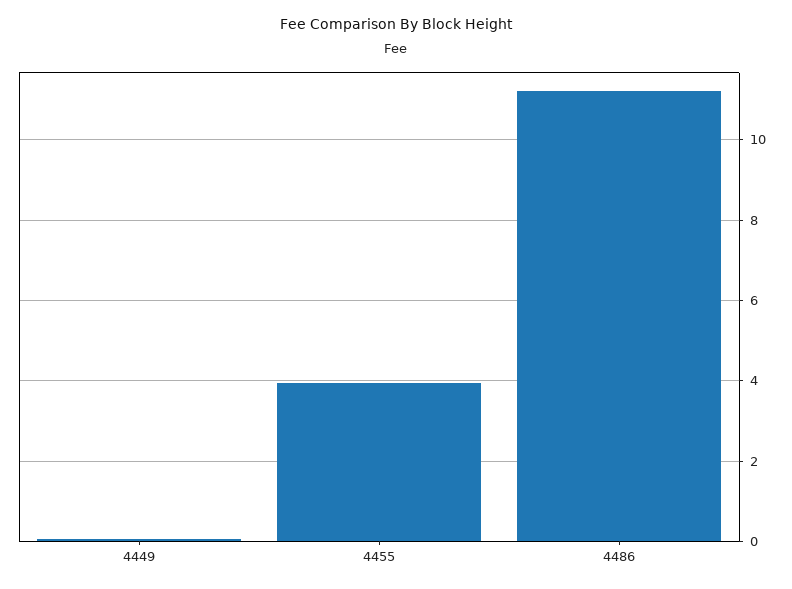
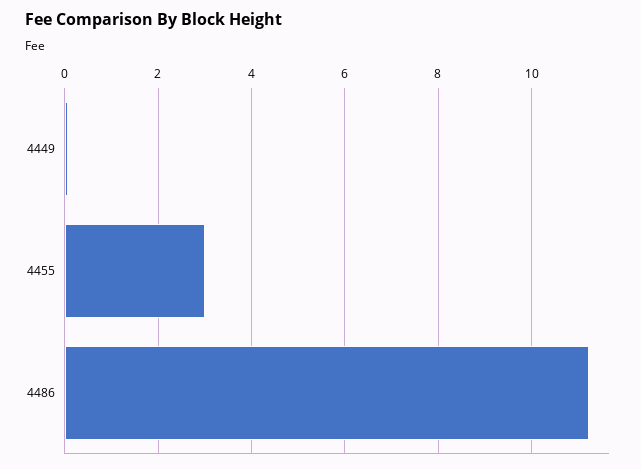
4455: 4 -> 3

